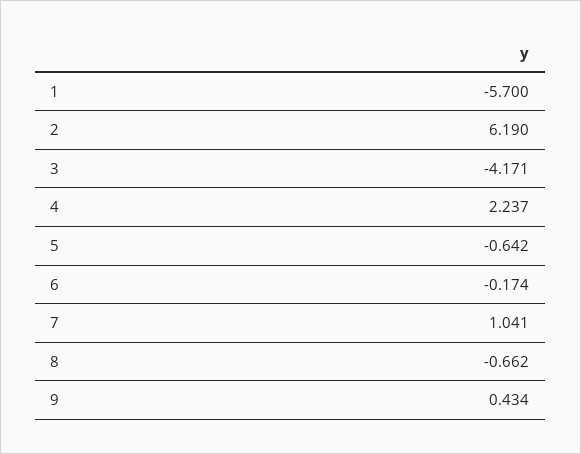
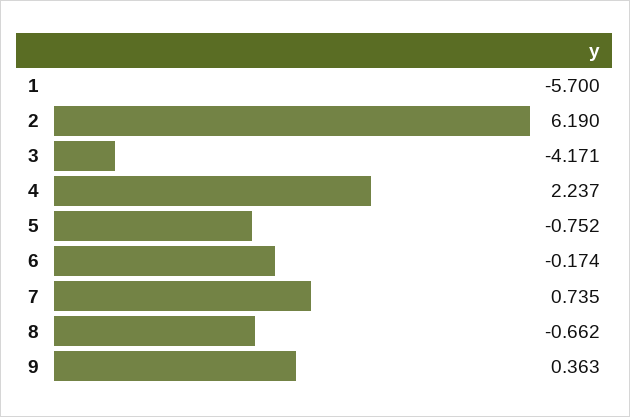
5: -0.642 -> -0.752
7: 1.041 -> 0.735
9: 0.434 -> 0.363

